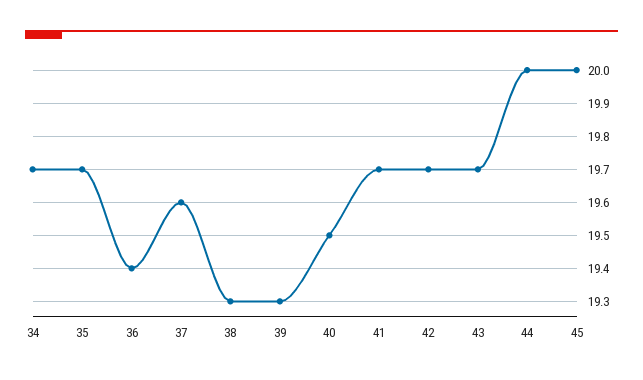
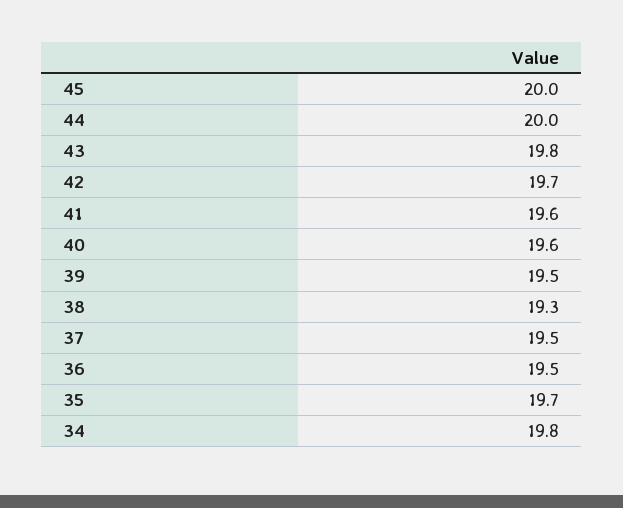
34: 19.7 -> 19.8
36: 19.4 -> 19.5
37: 19.6 -> 19.5
39: 19.3 -> 19.5
40: 19.5 -> 19.6
41: 19.7 -> 19.6
43: 19.7 -> 19.8

